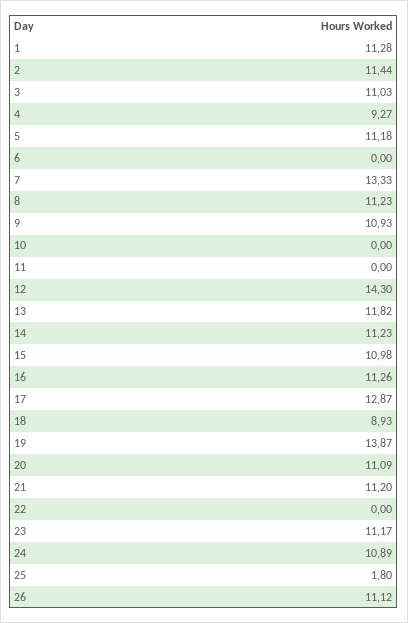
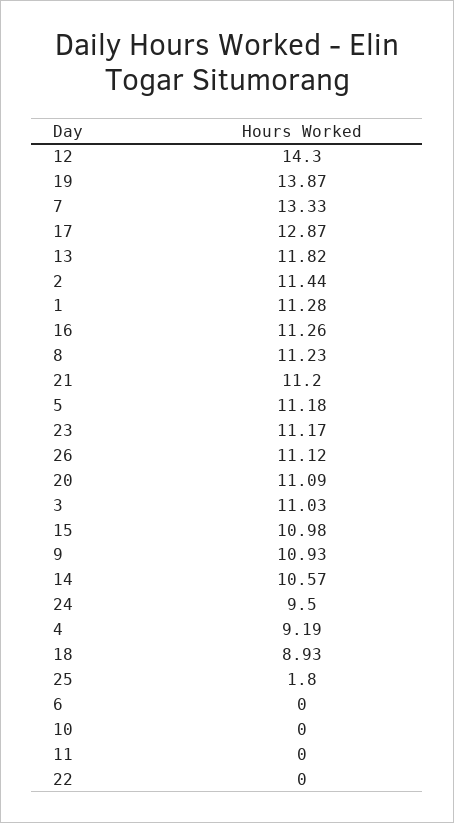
4: 9.27 -> 9.19
14: 11.23 -> 10.57
24: 10.89 -> 9.5

